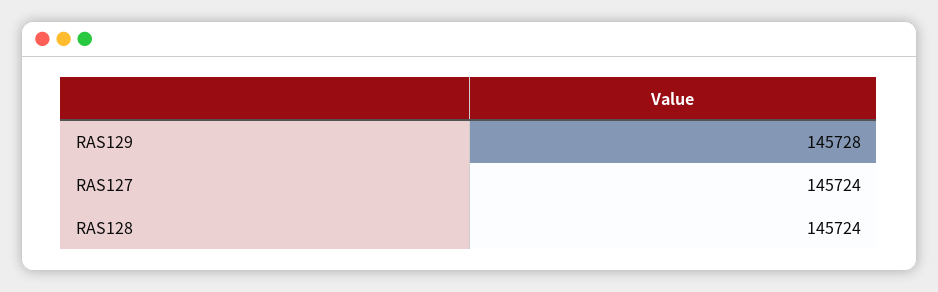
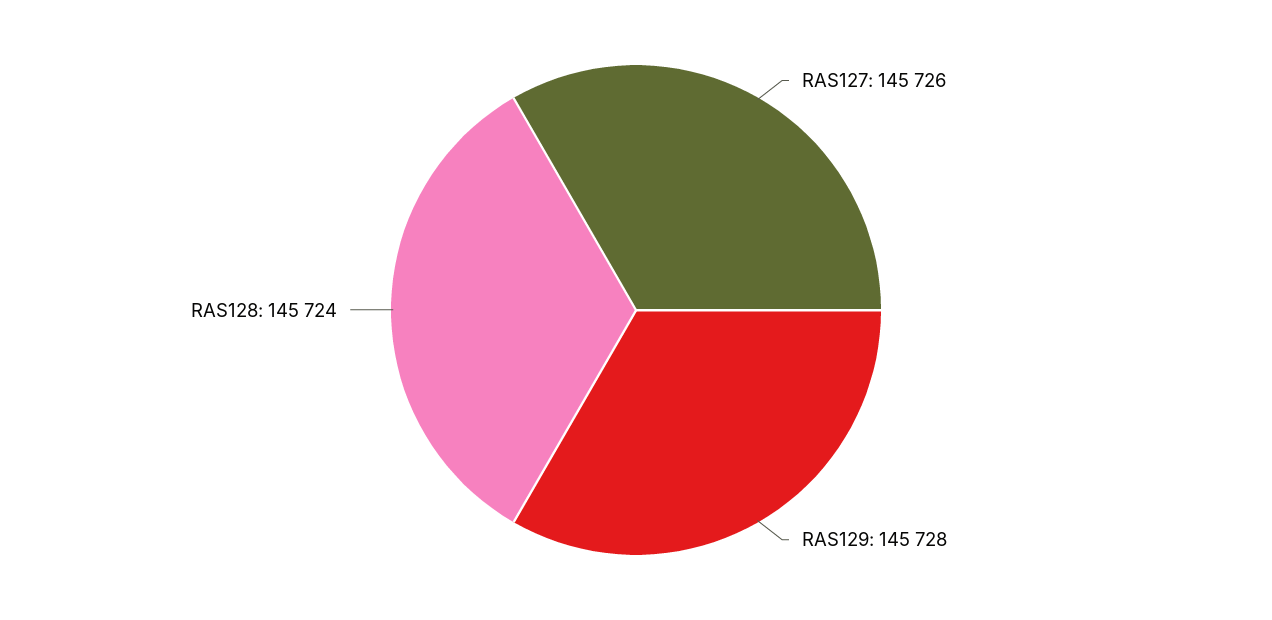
RAS127: 145724 -> 145726

